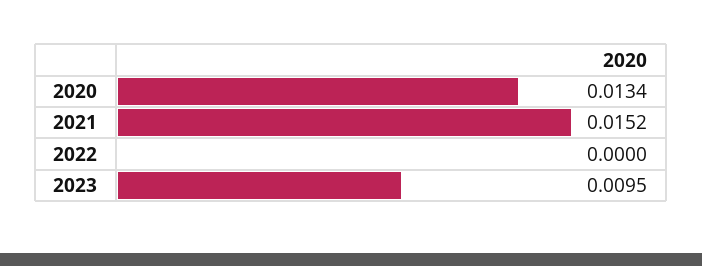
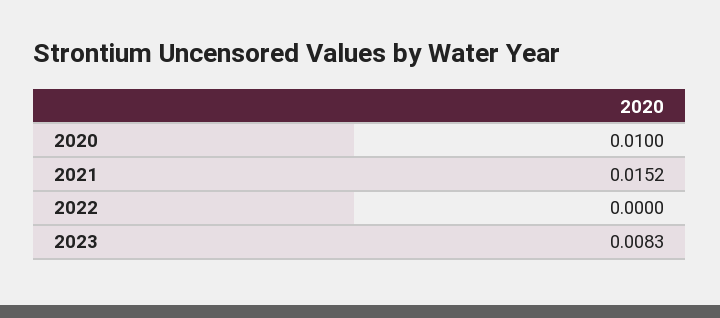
2020: 0.0134 -> 0.01
2023: 0.0095 -> 0.0083

